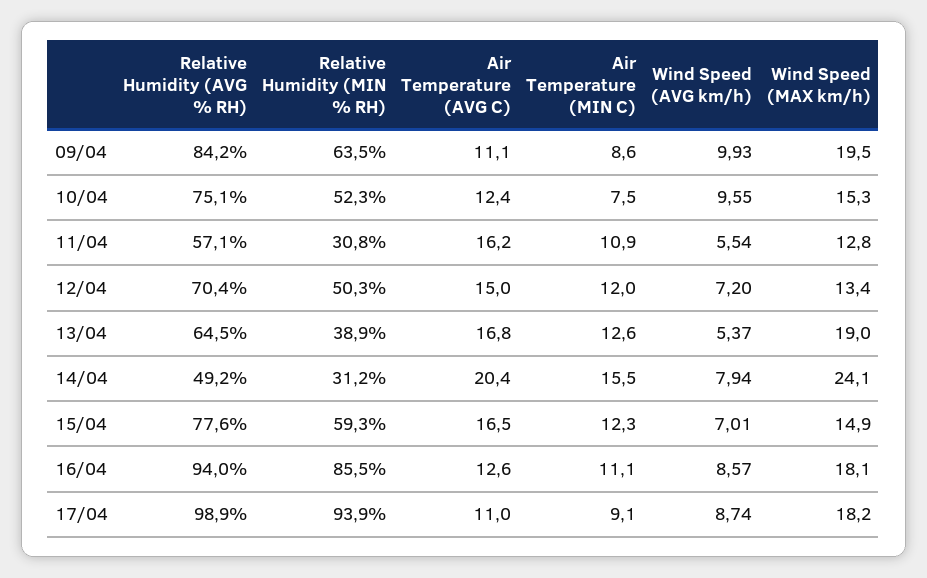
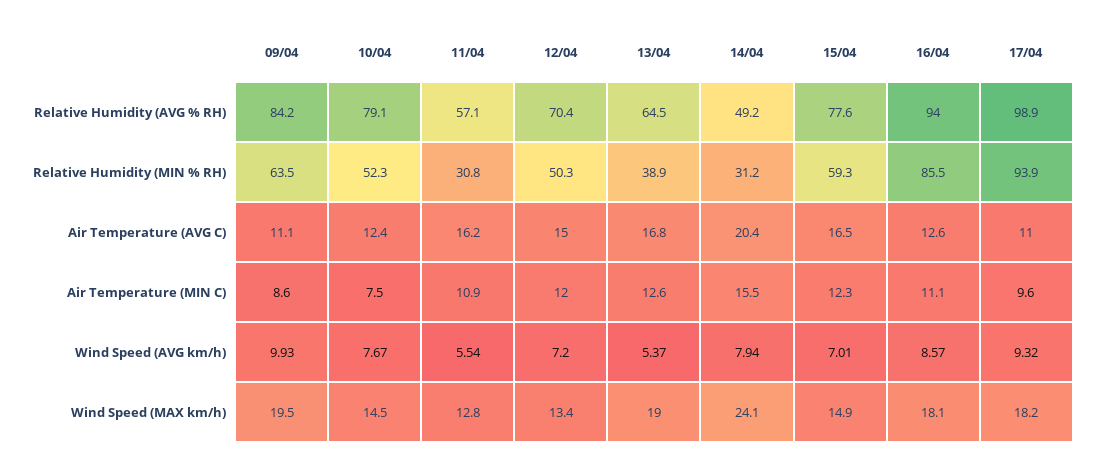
Relative Humidity (AVG % RH), 10/04: 75.1 -> 79.1
Wind Speed (AVG km/h), 10/04: 9.55 -> 7.67
Wind Speed (MAX km/h), 10/04: 15.3 -> 14.5
Air Temperature (MIN C), 17/04: 9.1 -> 9.6
Wind Speed (AVG km/h), 17/04: 8.74 -> 9.32

